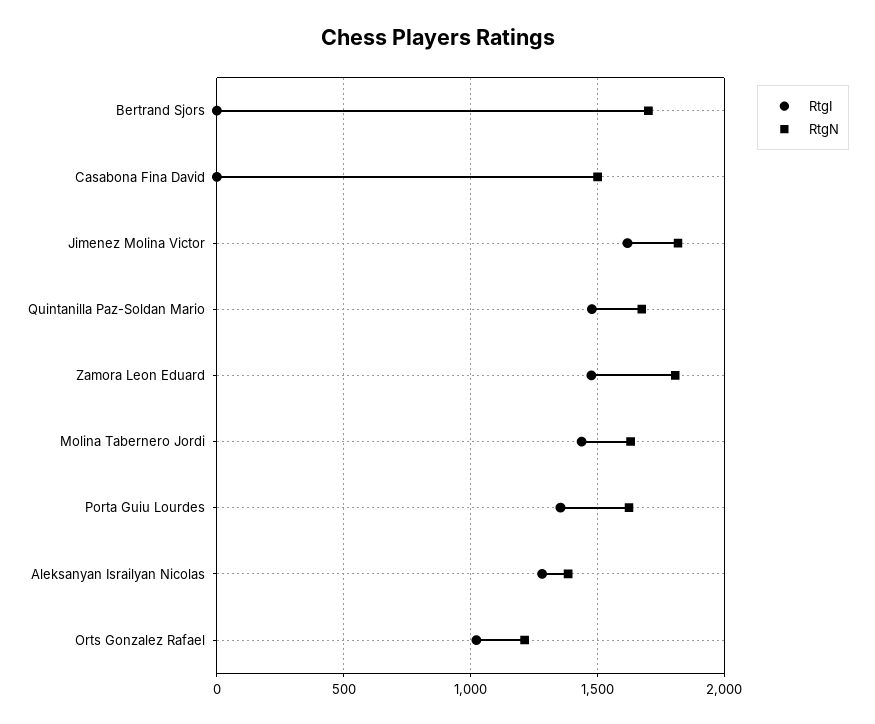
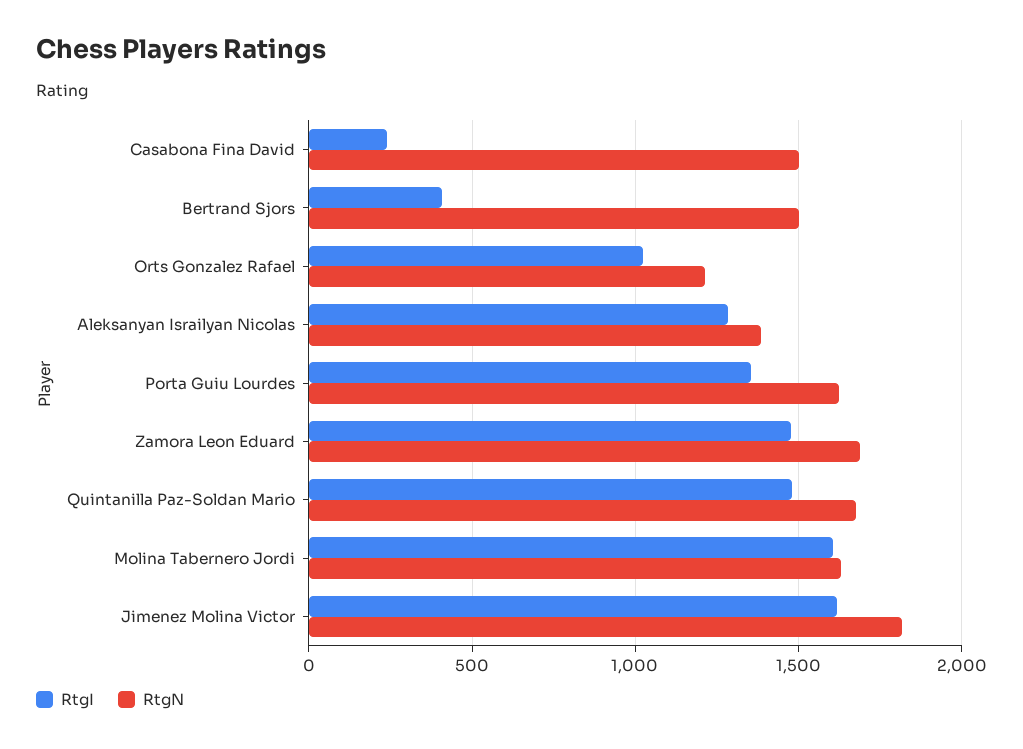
RtgI, Bertrand Sjors: 0 -> 400
RtgN, Bertrand Sjors: 1700 -> 1500
RtgI, Casabona Fina David: 0 -> 250
RtgN, Zamora Leon Eduard: 1800 -> 1700
RtgI, Molina Tabernero Jordi: 1450 -> 1600

